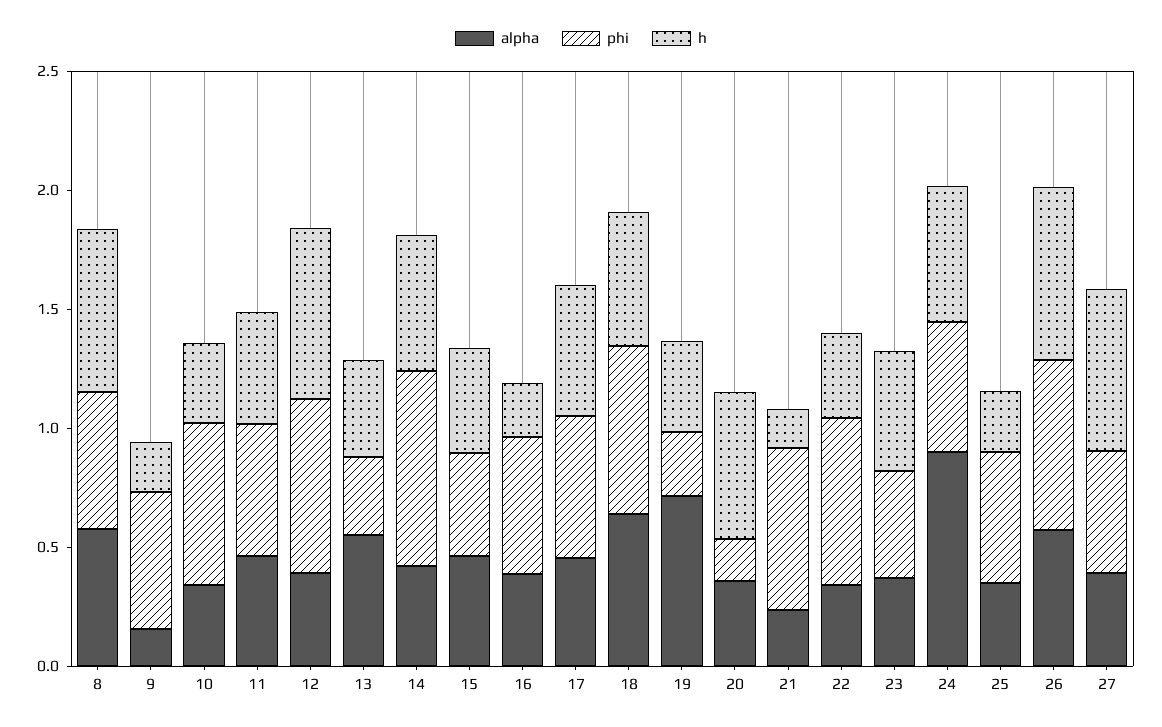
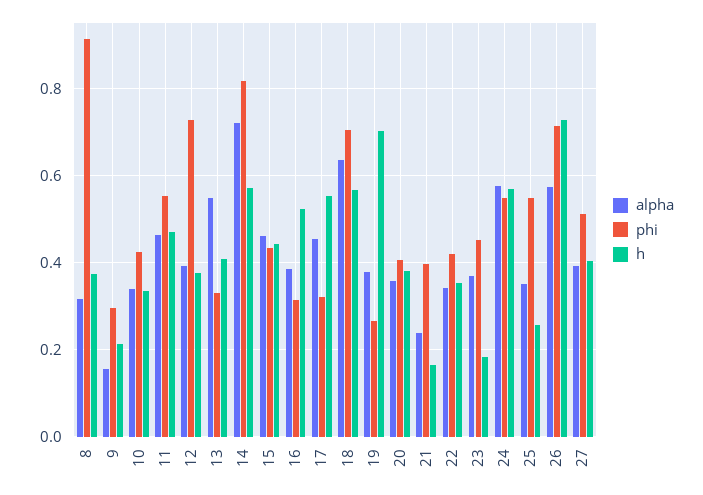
alpha, 8: 0.6 -> 0.32
phi, 8: 0.6 -> 0.92
h, 8: 0.7 -> 0.38
phi, 9: 0.6 -> 0.3
phi, 10: 0.7 -> 0.42
h, 12: 0.7 -> 0.38
alpha, 14: 0.4 -> 0.72
phi, 16: 0.6 -> 0.32
h, 16: 0.2 -> 0.52
phi, 17: 0.6 -> 0.32
alpha, 19: 0.7 -> 0.38
h, 19: 0.4 -> 0.7
phi, 20: 0.2 -> 0.4
h, 20: 0.6 -> 0.38
phi, 21: 0.7 -> 0.4
phi, 22: 0.7 -> 0.42
h, 23: 0.5 -> 0.18
alpha, 24: 0.9 -> 0.58
h, 27: 0.7 -> 0.4

